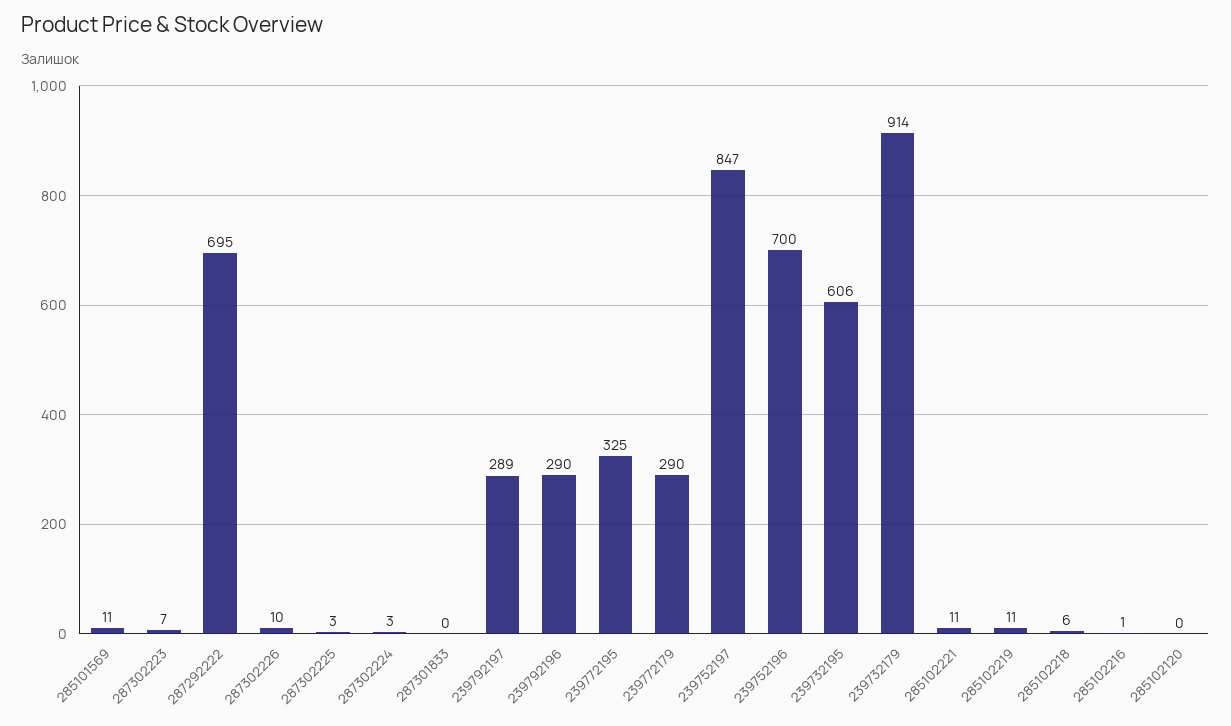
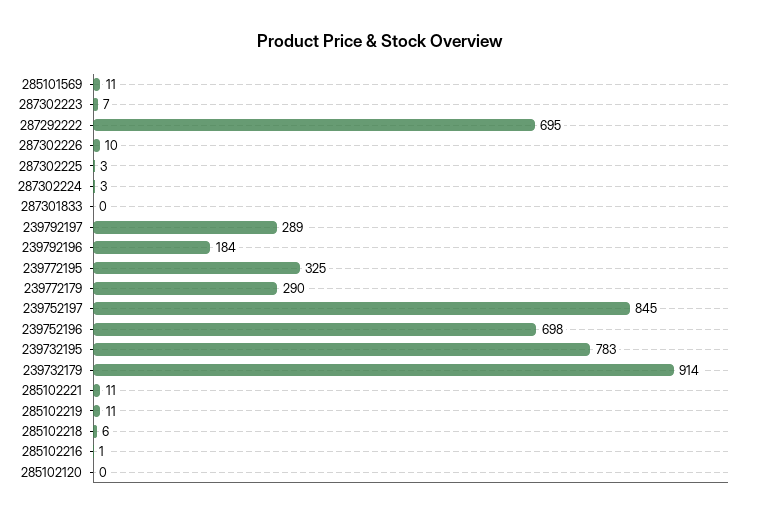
239792196: 290 -> 184
239752197: 847 -> 845
239752196: 700 -> 698
239732195: 606 -> 783

